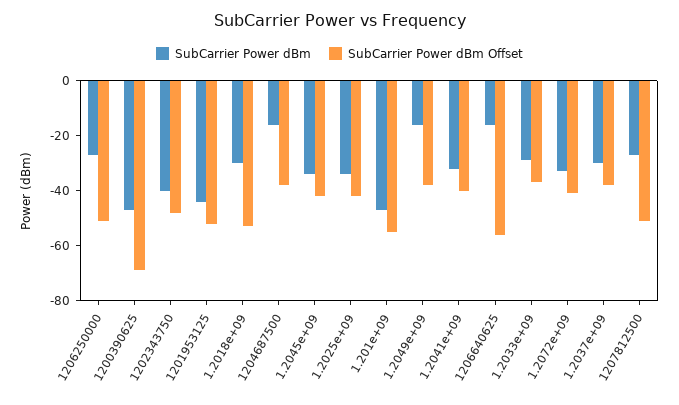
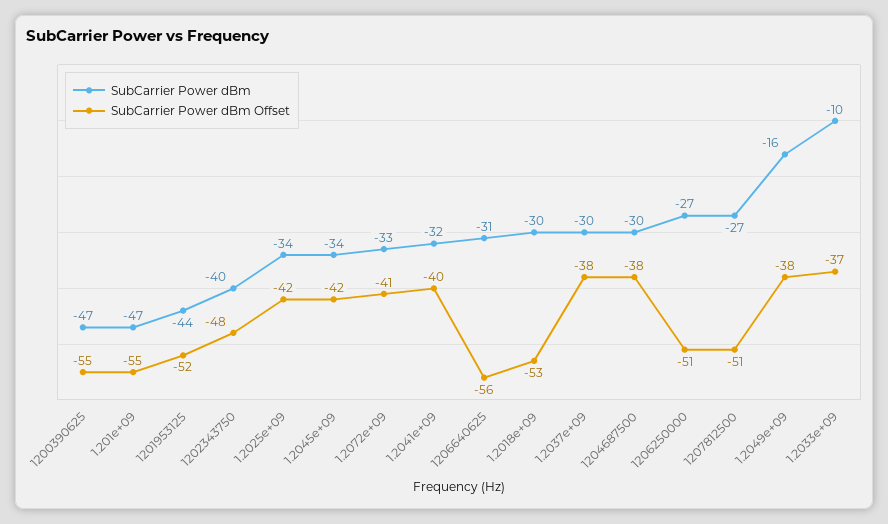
SubCarrier Power dBm Offset, 1200390625: -70 -> -55
SubCarrier Power dBm, 1204687500: -15 -> -30
SubCarrier Power dBm, 1206640625: -15 -> -31
SubCarrier Power dBm, 1.2033e+09: -30 -> -10

